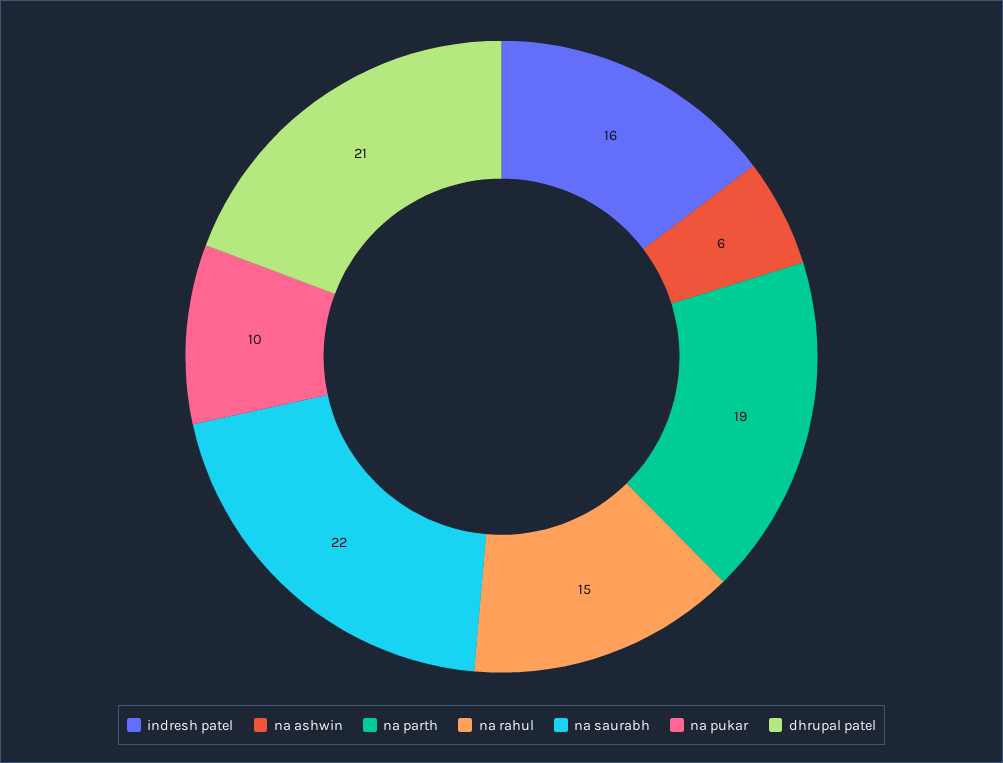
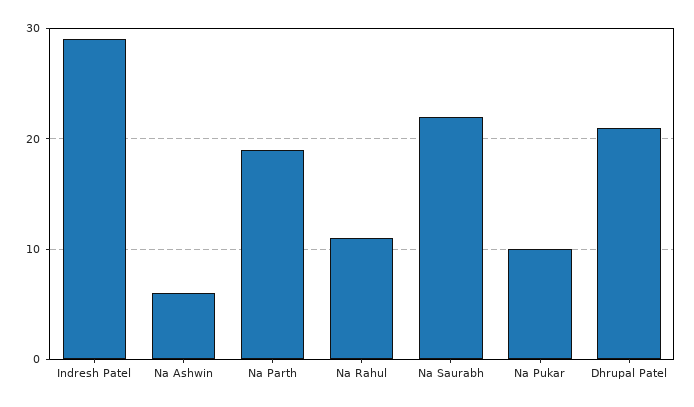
indresh patel: 16 -> 29
na rahul: 15 -> 11

